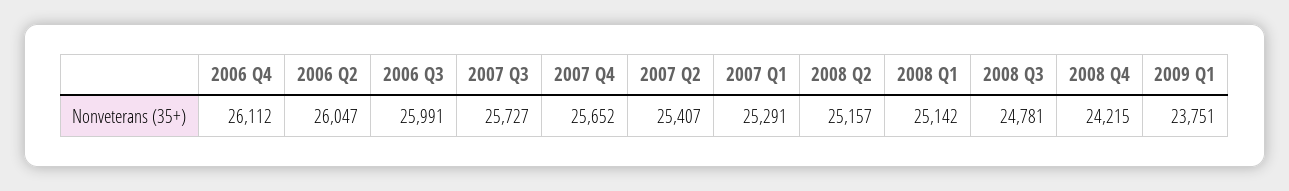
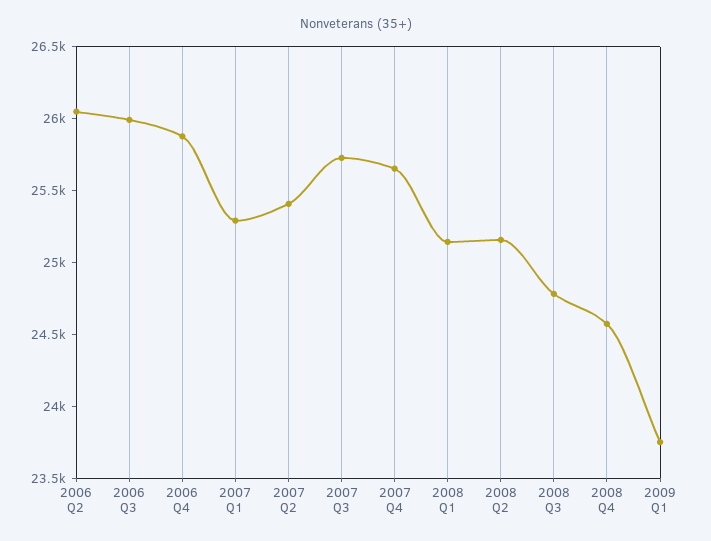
2006 Q4: 26112 -> 25900
2008 Q4: 24215 -> 24600

